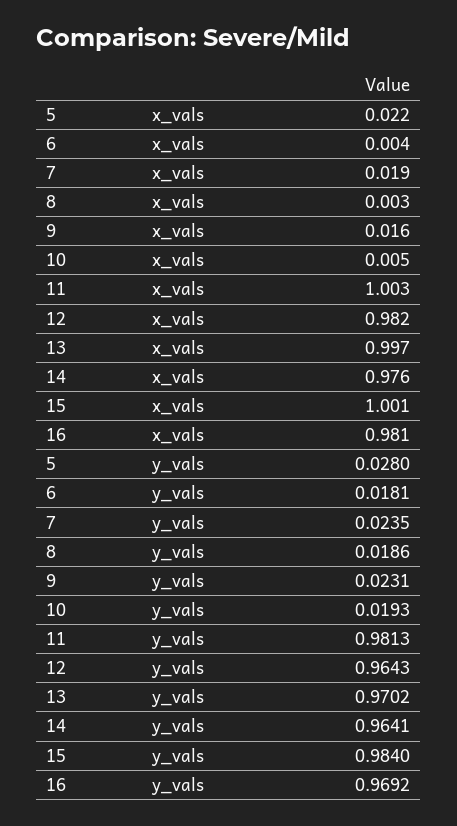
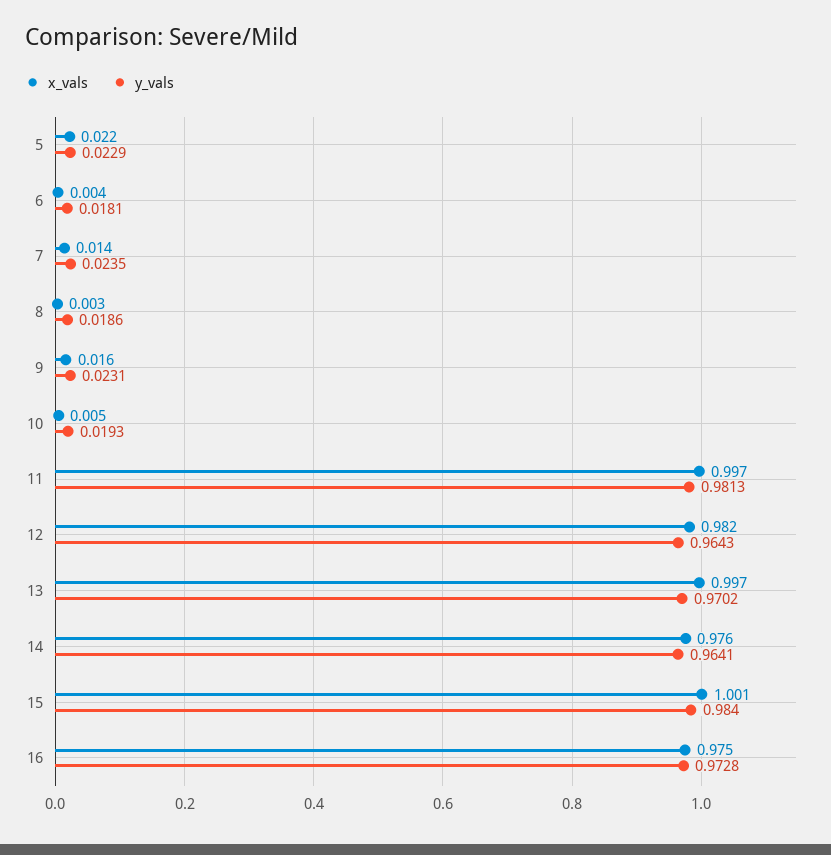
x_vals, 7: 0.019 -> 0.014
x_vals, 11: 1.003 -> 0.997
x_vals, 16: 0.981 -> 0.975
y_vals, 5: 0.028 -> 0.0229
y_vals, 16: 0.9692 -> 0.9728

